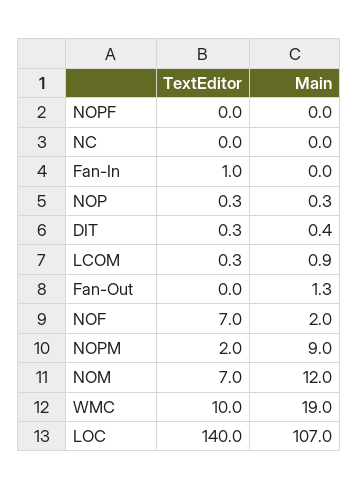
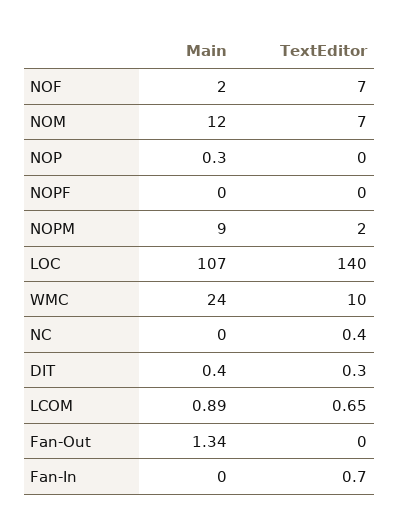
TextEditor, NC: 0 -> 0.4
TextEditor, Fan-In: 1 -> 0.7
TextEditor, NOP: 0.3 -> 0
TextEditor, LCOM: 0.3 -> 0.65
Main, WMC: 19 -> 24

